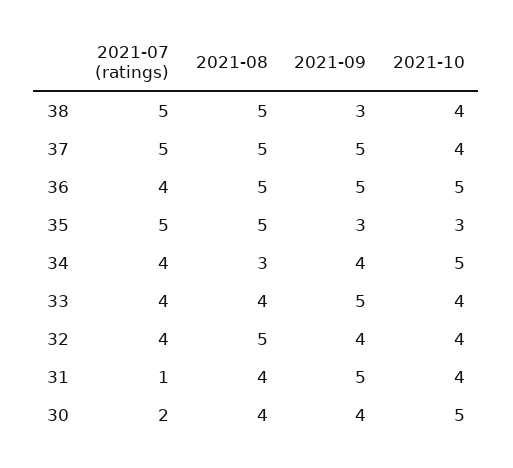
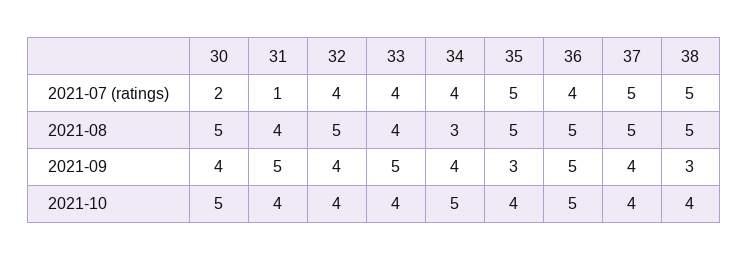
2021-09, 37: 5 -> 4
2021-10, 35: 3 -> 4
2021-08, 30: 4 -> 5

